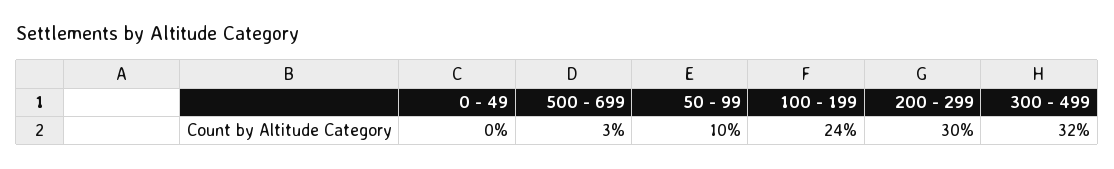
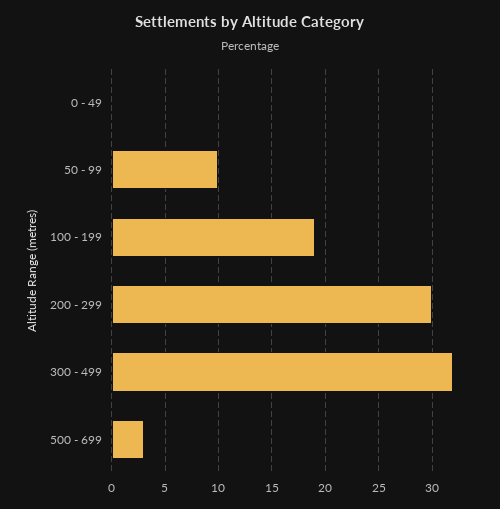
100 - 199: 24 -> 19

